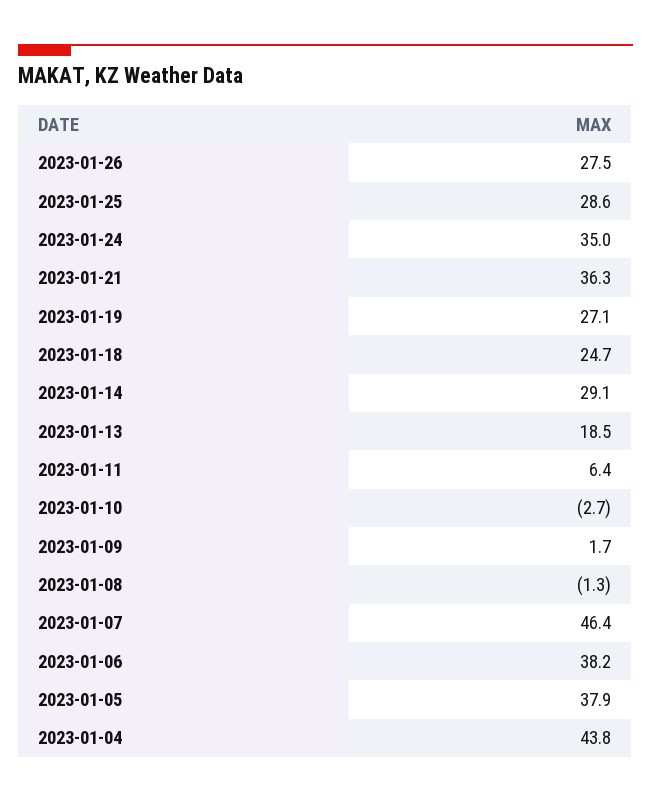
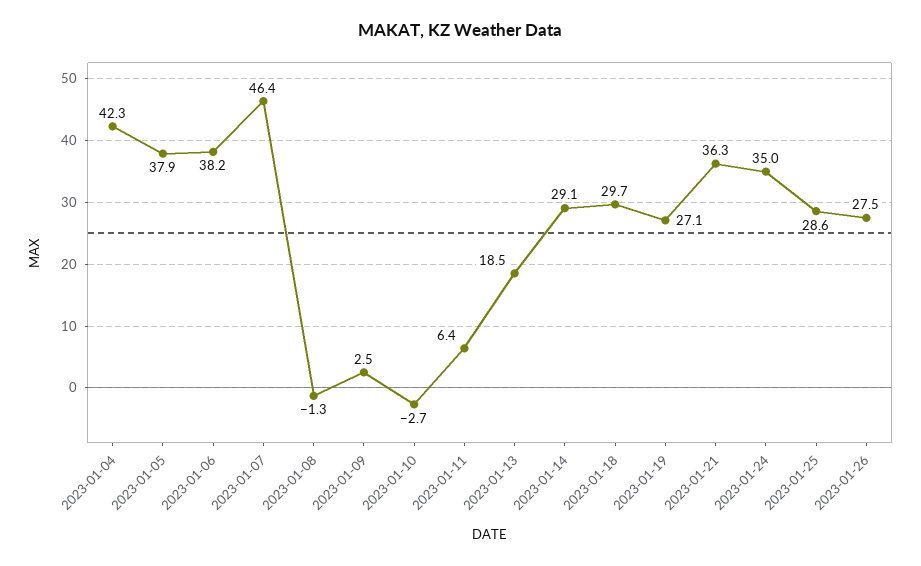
2023-01-18: 24.7 -> 29.7
2023-01-09: 1.7 -> 2.5
2023-01-04: 43.8 -> 42.3

